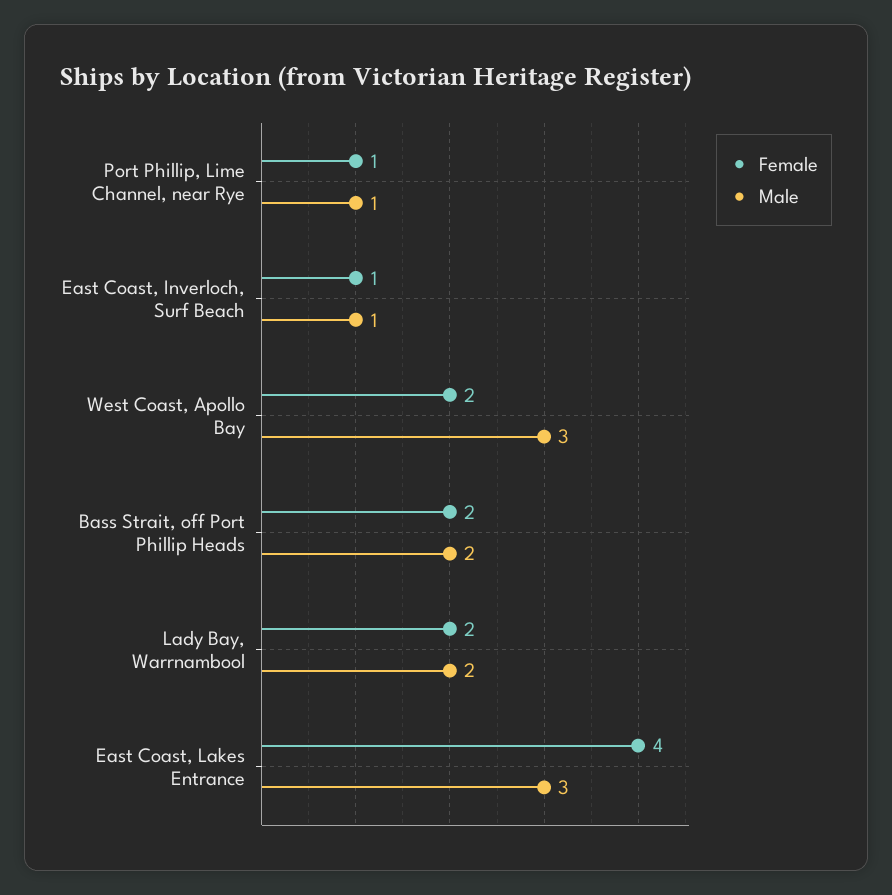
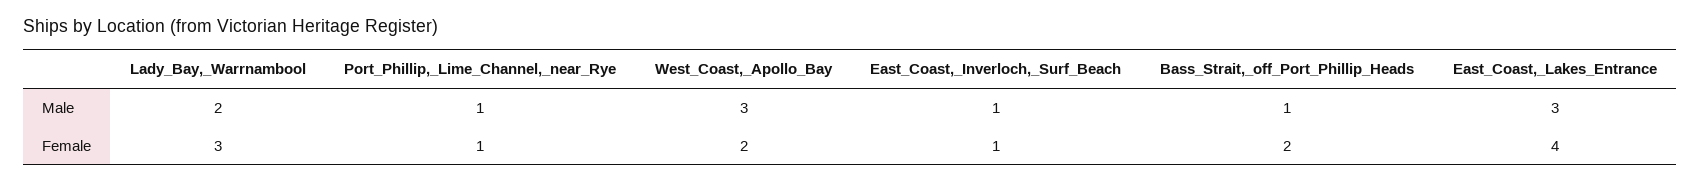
Male, Bass Strait, off Port Phillip Heads: 2 -> 1
Female, Lady Bay, Warrnambool: 2 -> 3

